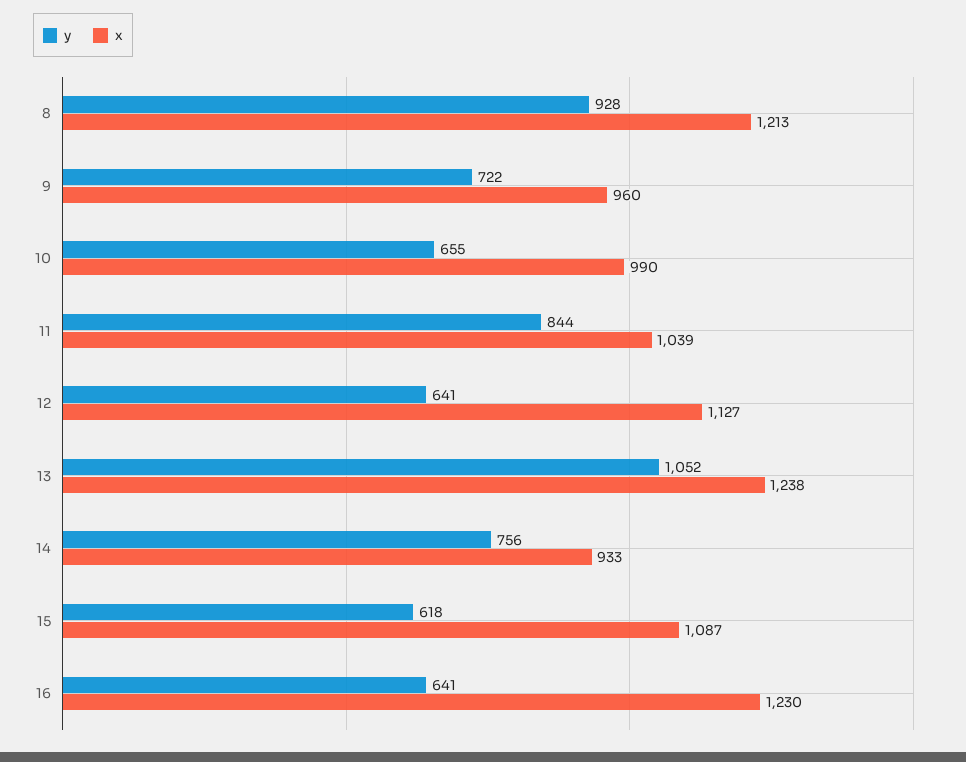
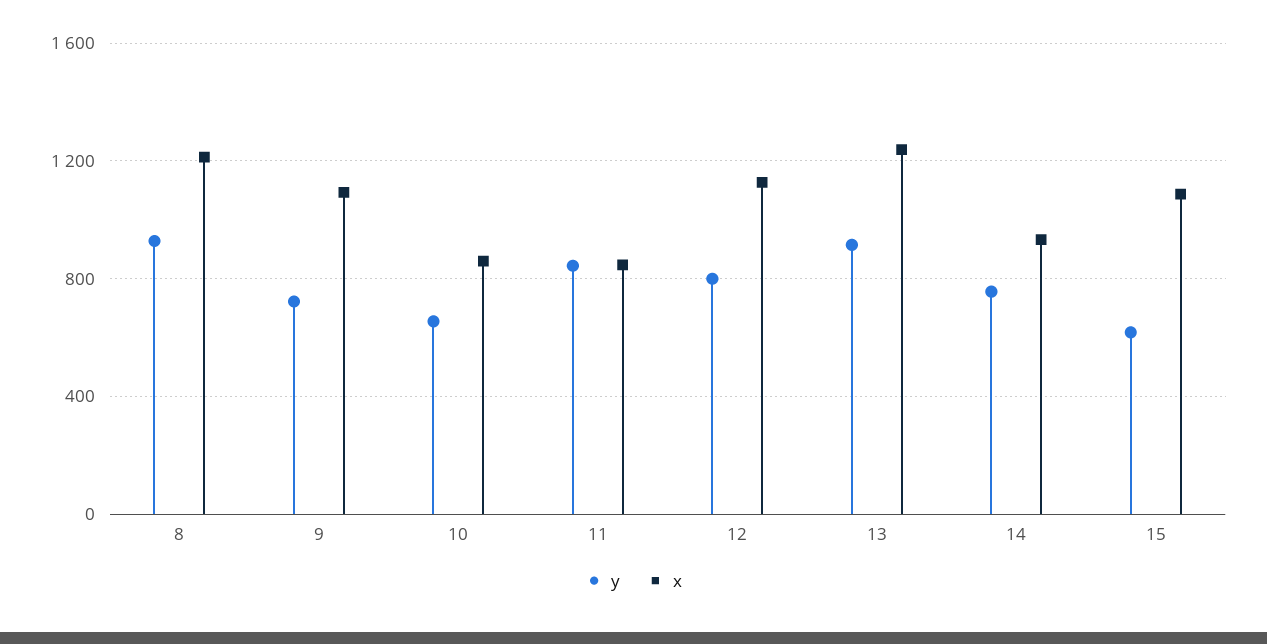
x, 9: 960 -> 1100
x, 10: 990 -> 850
x, 11: 1039 -> 850
y, 12: 641 -> 800
y, 13: 1052 -> 900
y, 16: 641 -> none
x, 16: 1230 -> none

